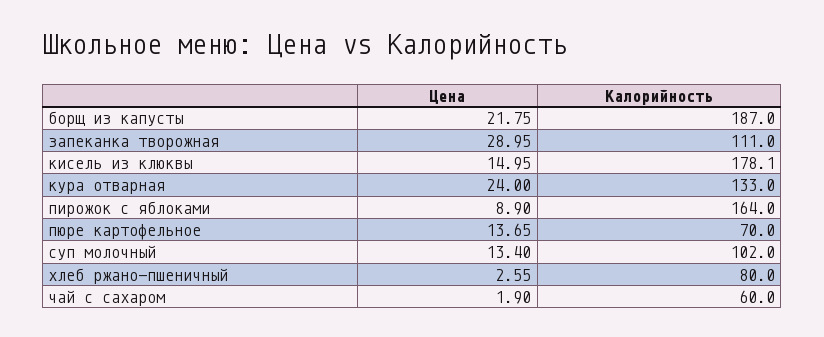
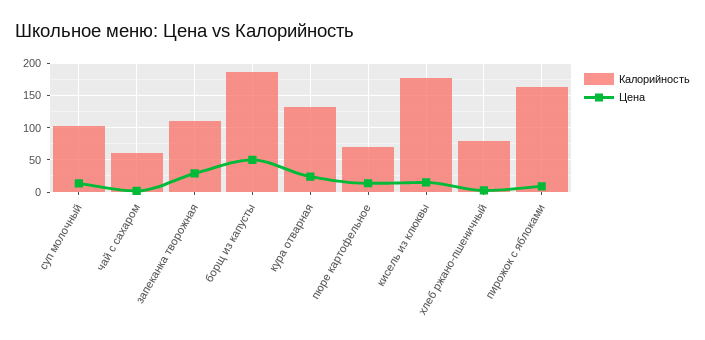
Цена, борщ из капусты: 21.75 -> 50

